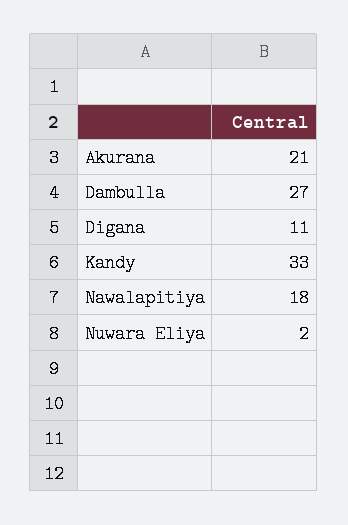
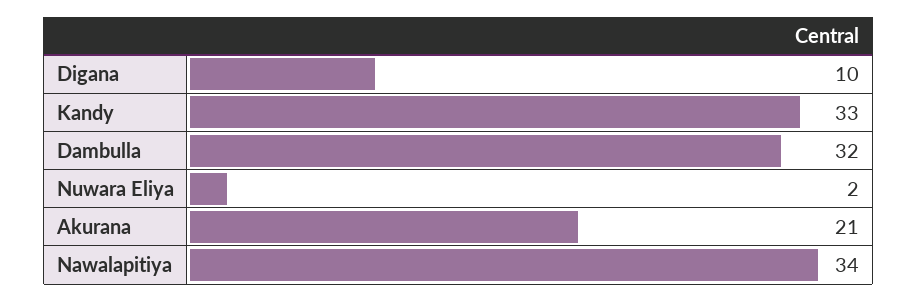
Dambulla: 27 -> 32
Digana: 11 -> 10
Nawalapitiya: 18 -> 34

